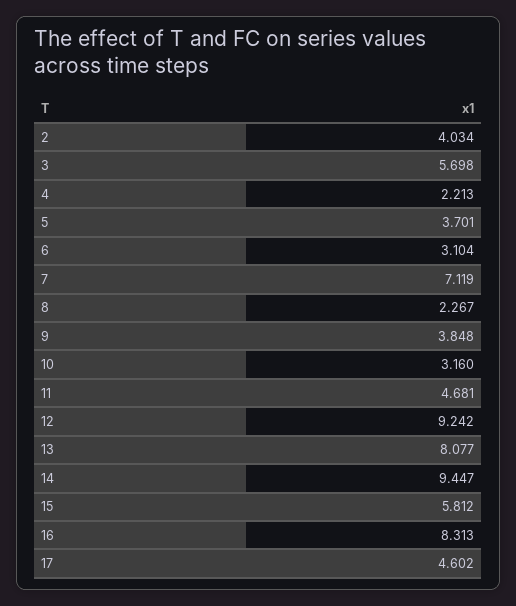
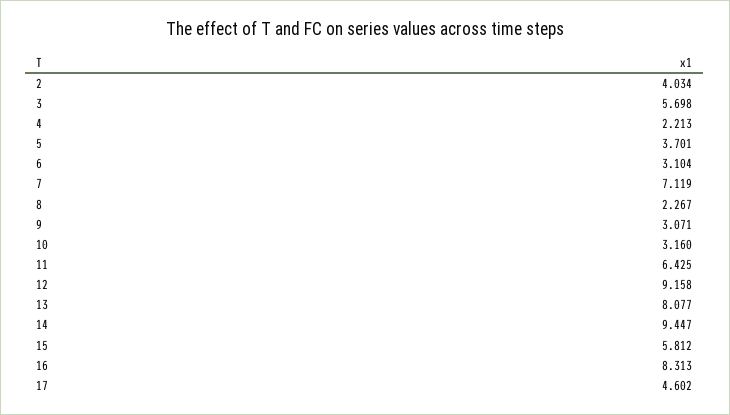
9: 3.848 -> 3.071
11: 4.681 -> 6.425
12: 9.242 -> 9.158

